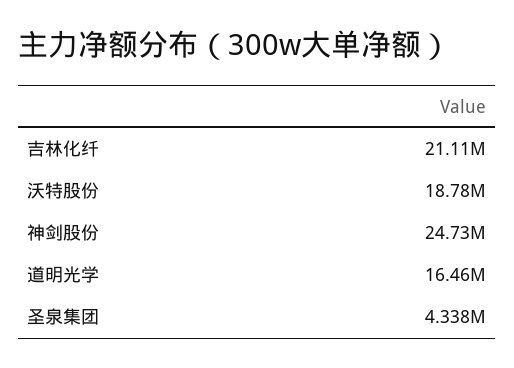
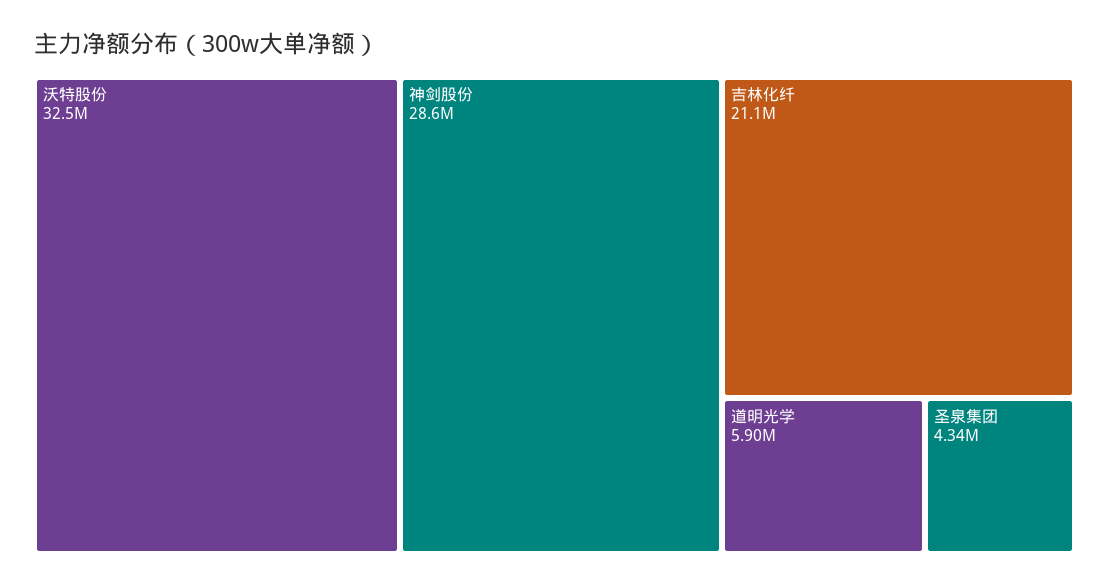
沃特股份: 18780000 -> 32500000
神剑股份: 24730000 -> 28600000
道明光学: 16460000 -> 5900000

